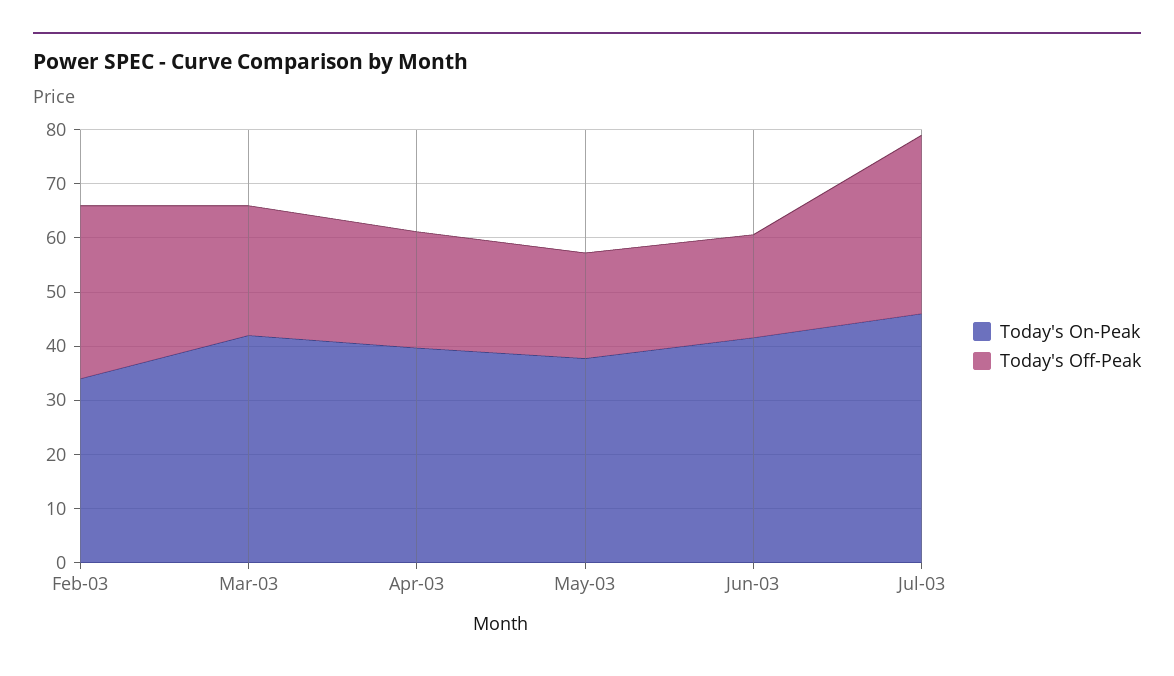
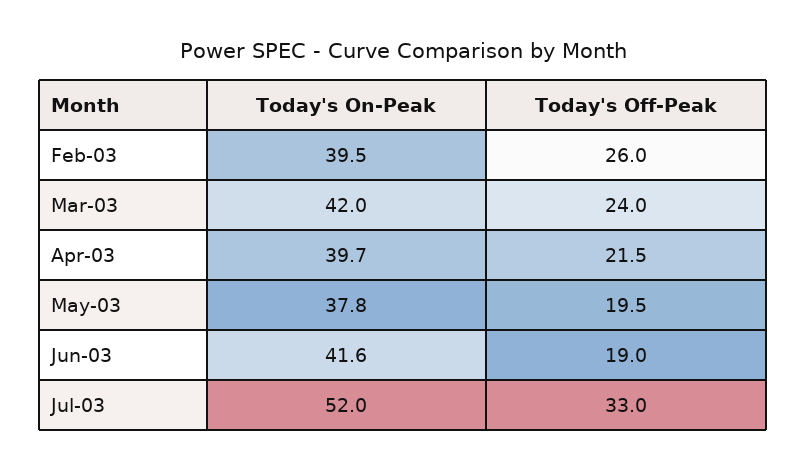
Today's On-Peak, Feb-03: 34 -> 39.5
Today's Off-Peak, Feb-03: 32 -> 26
Today's On-Peak, Jul-03: 46 -> 52

